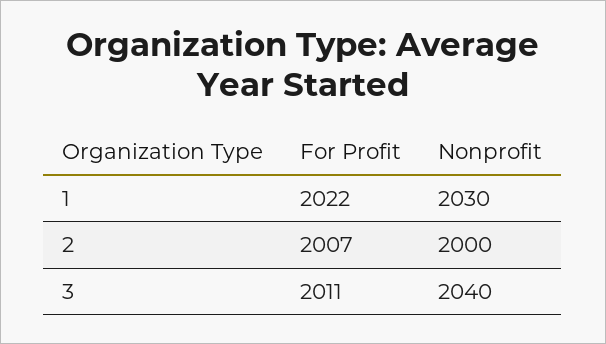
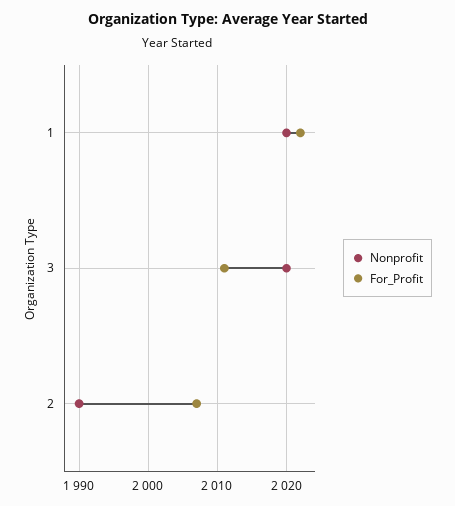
Nonprofit, 1: 2030 -> 2020
Nonprofit, 2: 2000 -> 1990
Nonprofit, 3: 2040 -> 2020

